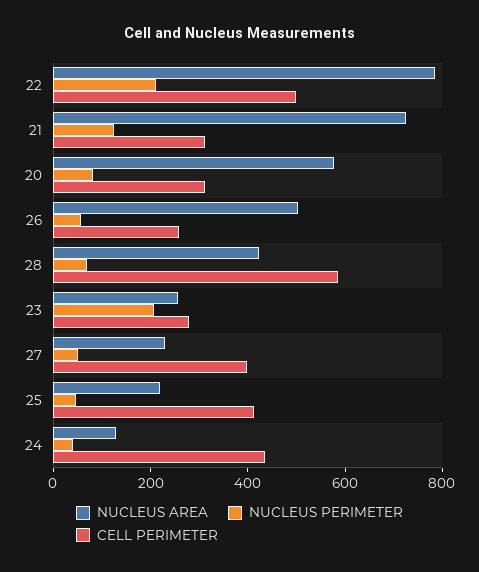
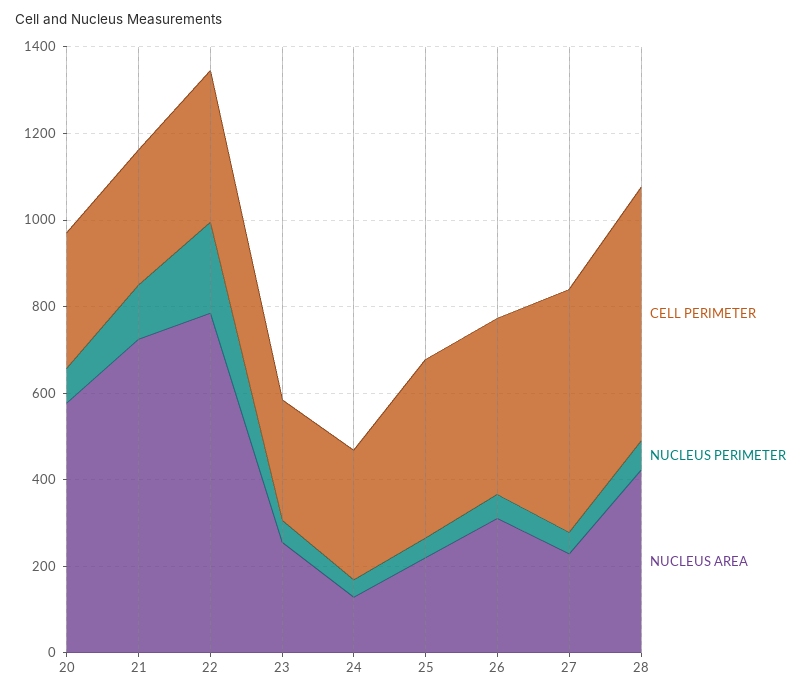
CELL PERIMETER, 22: 500 -> 350
NUCLEUS AREA, 26: 500 -> 300
CELL PERIMETER, 26: 250 -> 400
NUCLEUS PERIMETER, 23: 200 -> 50
CELL PERIMETER, 27: 400 -> 550
CELL PERIMETER, 24: 450 -> 300

